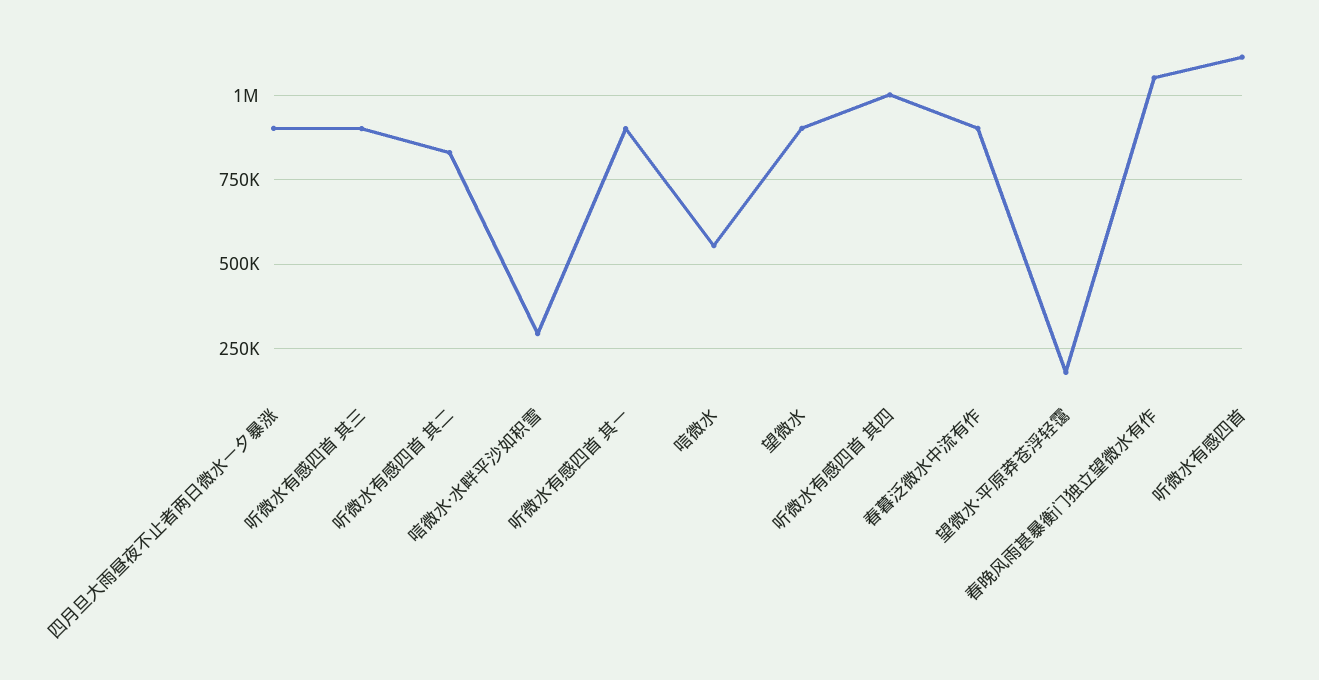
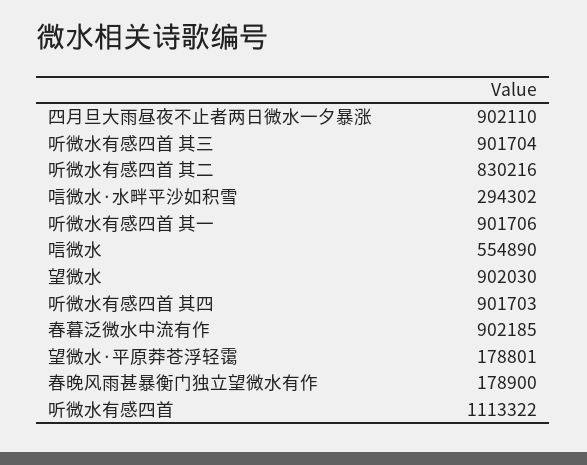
听微水有感四首 其四: 1000000 -> 901703
春晚风雨甚暴衡门独立望微水有作: 1050000 -> 178900

